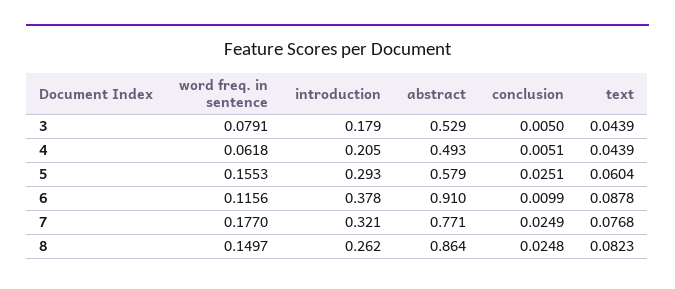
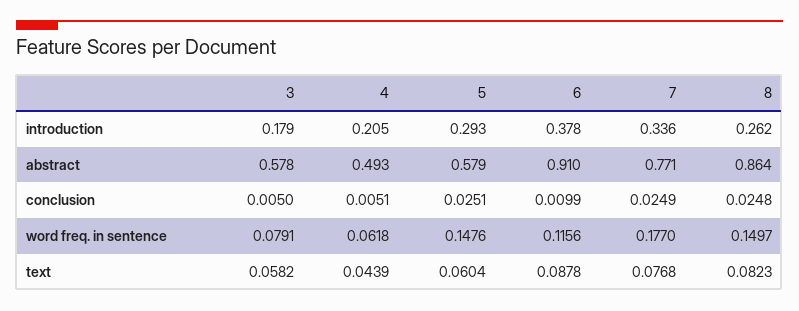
abstract, 3: 0.529 -> 0.578
text, 3: 0.0439 -> 0.0582
word freq. in sentence, 5: 0.1553 -> 0.1476
introduction, 7: 0.321 -> 0.336

